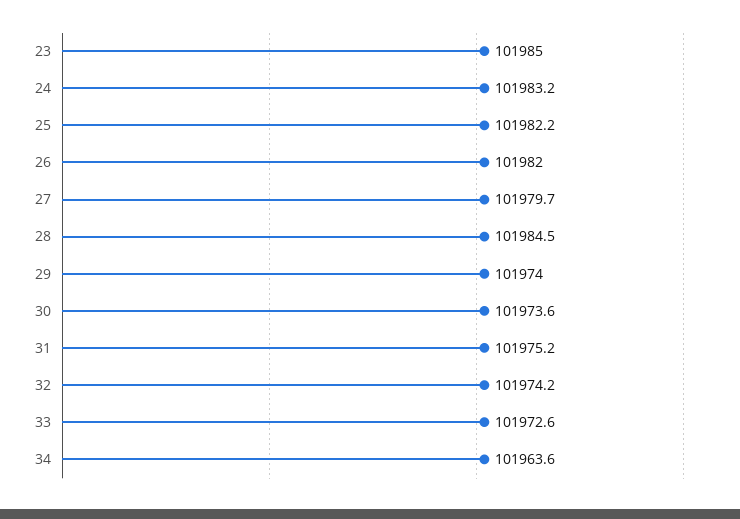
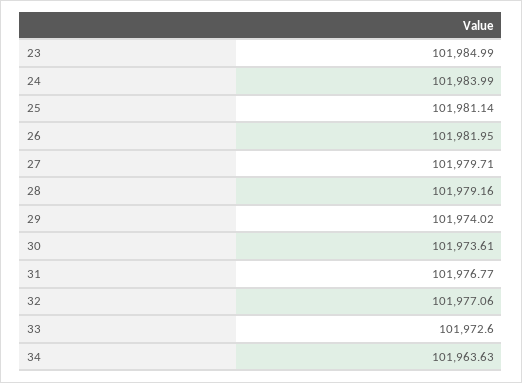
24: 101983.2 -> 101983.99
25: 101982.2 -> 101981.14
28: 101984.5 -> 101979.16
31: 101975.2 -> 101976.77
32: 101974.2 -> 101977.06

